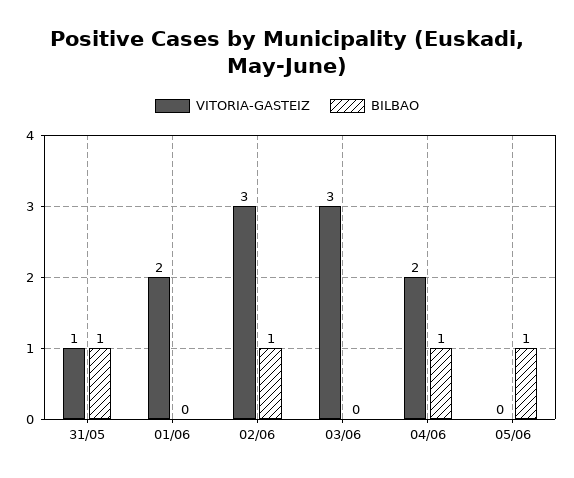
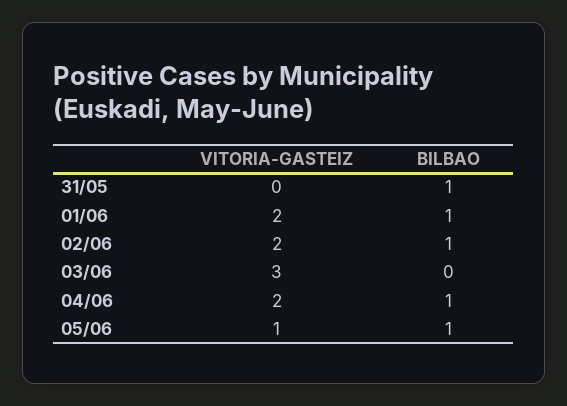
VITORIA-GASTEIZ, 31/05: 1 -> 0
BILBAO, 01/06: 0 -> 1
VITORIA-GASTEIZ, 02/06: 3 -> 2
VITORIA-GASTEIZ, 05/06: 0 -> 1

